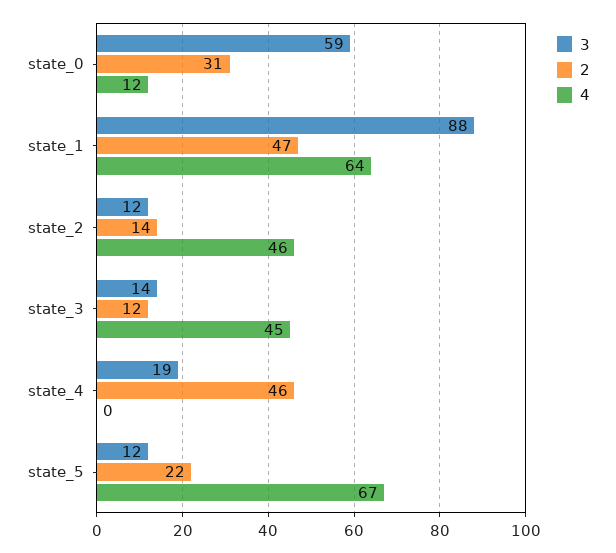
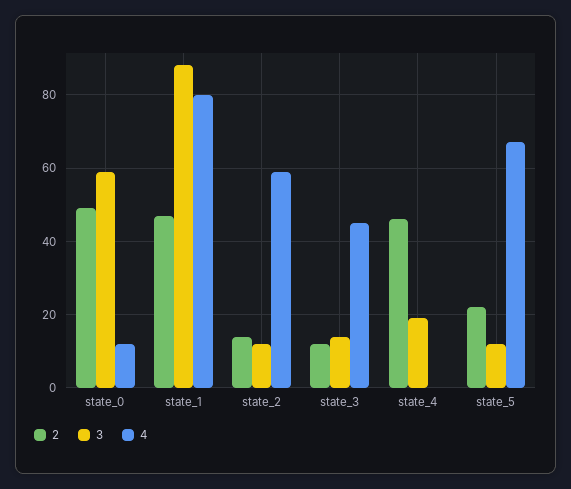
2, state_0: 31 -> 50
4, state_1: 64 -> 80
4, state_2: 46 -> 60

